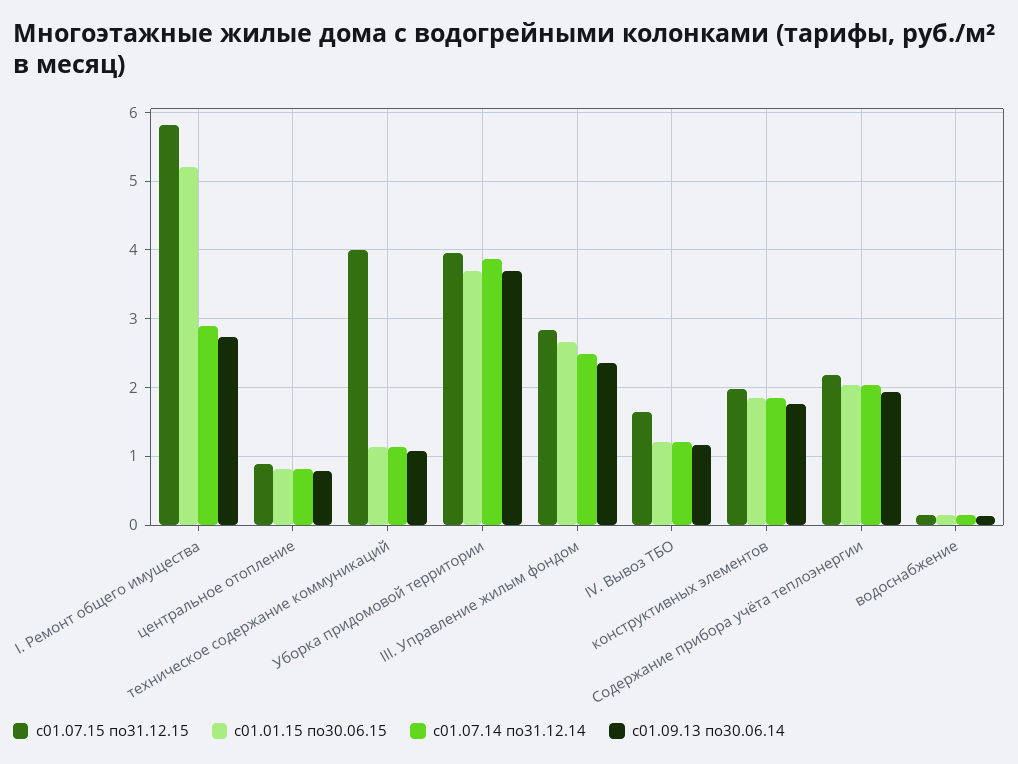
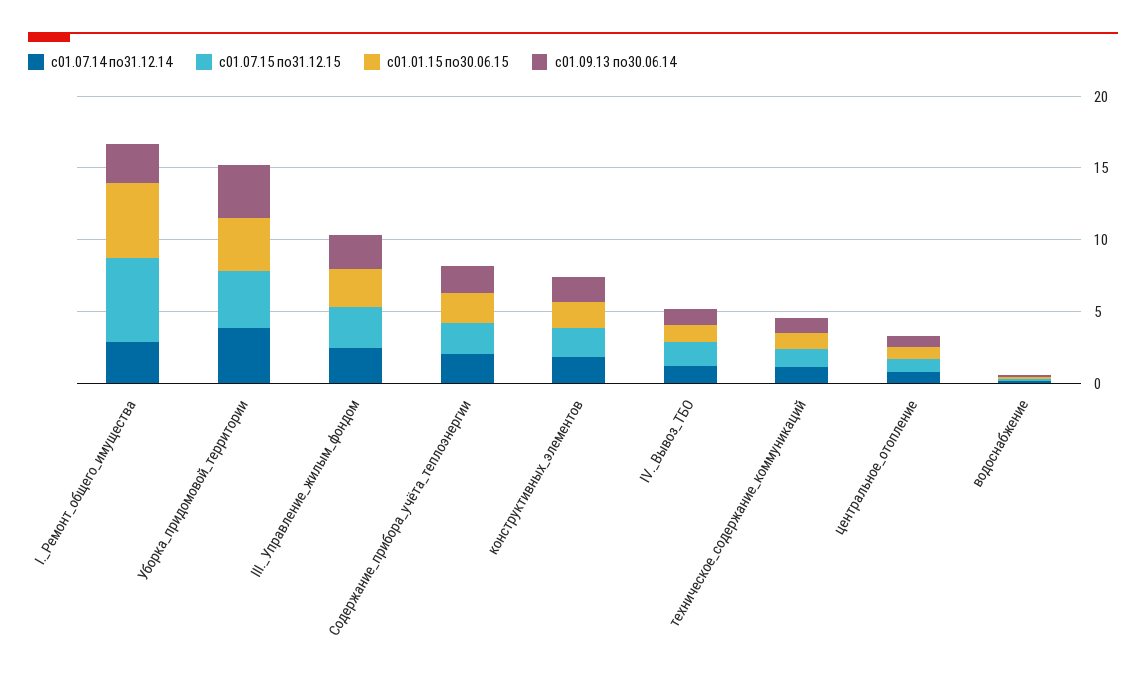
с01.07.15 по31.12.15, техническое содержание коммуникаций: 4 -> 1

